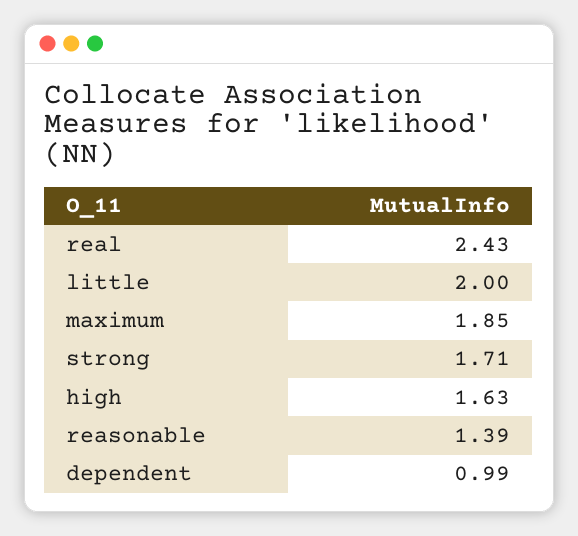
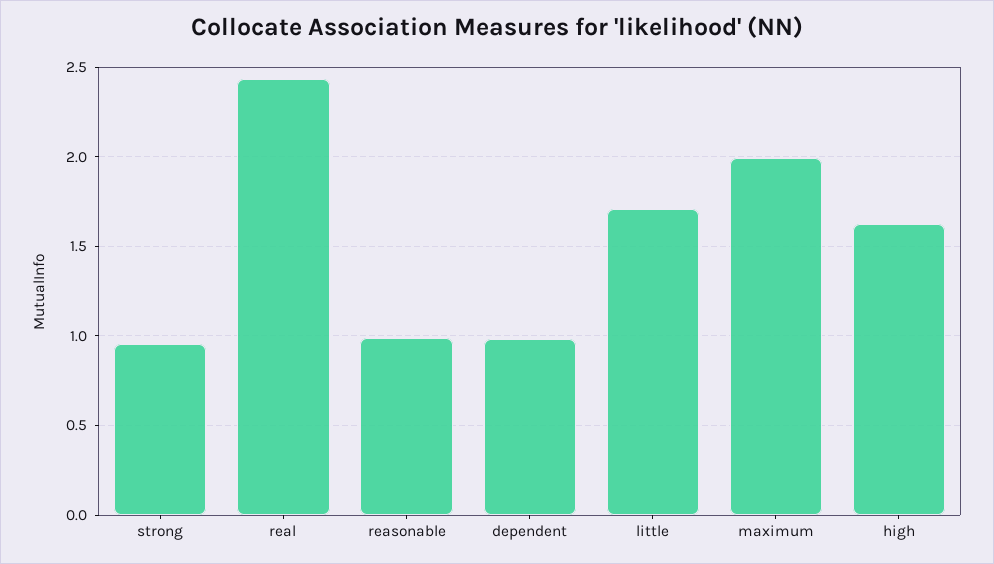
little: 2 -> 1.7
maximum: 1.85 -> 2
strong: 1.71 -> 0.95
reasonable: 1.39 -> 1

